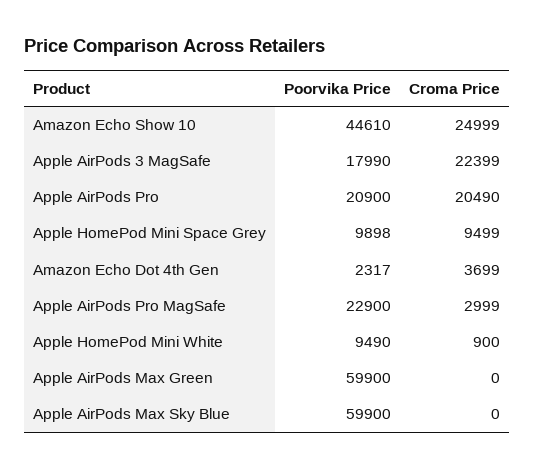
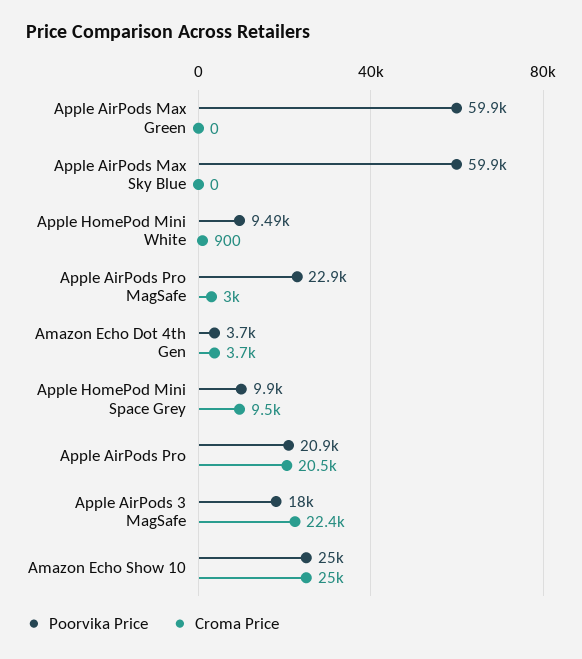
Poorvika Price, Amazon Echo Show 10: 44610 -> 25000
Poorvika Price, Amazon Echo Dot 4th Gen: 2317 -> 3700

